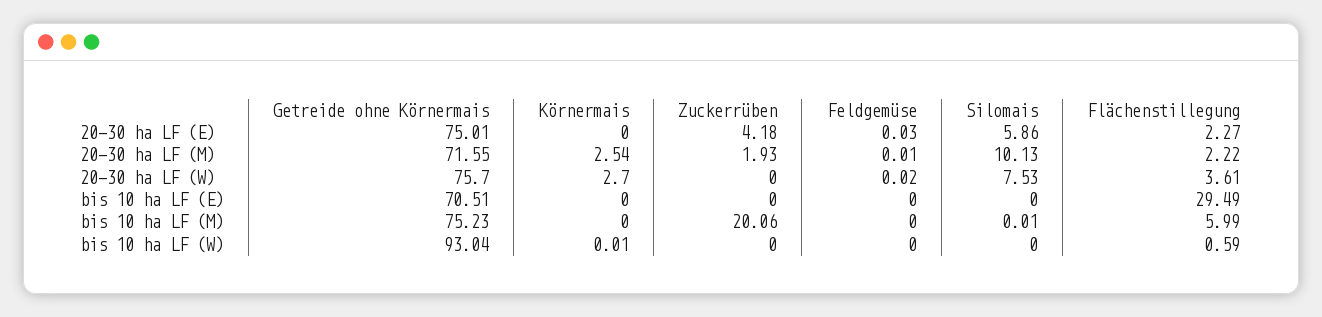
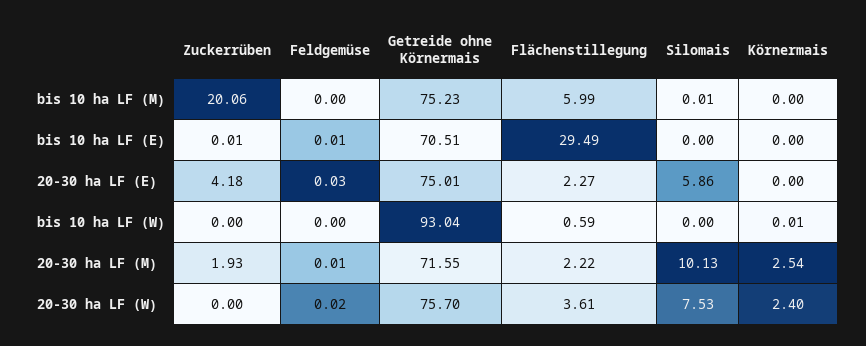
Körnermais, 20-30 ha LF (W): 2.7 -> 2.4
Zuckerrüben, bis 10 ha LF (E): 0 -> 0.01
Feldgemüse, bis 10 ha LF (E): 0 -> 0.01

